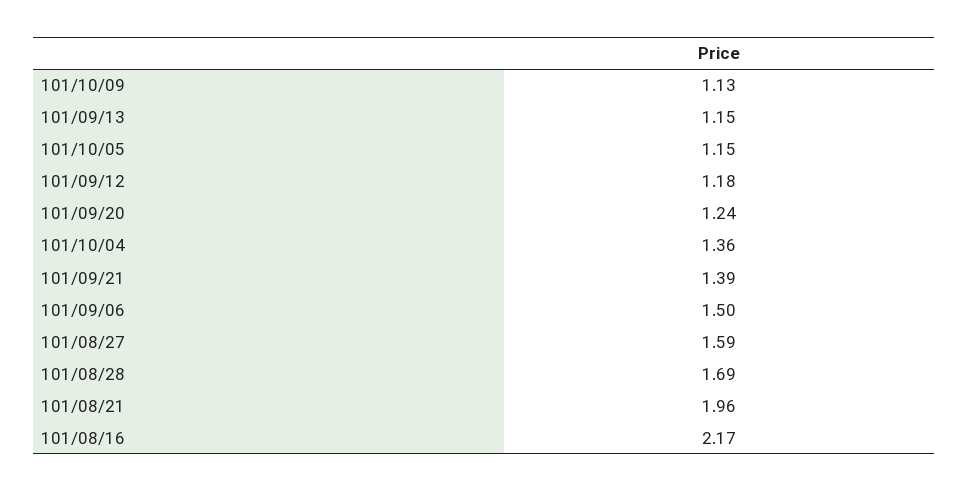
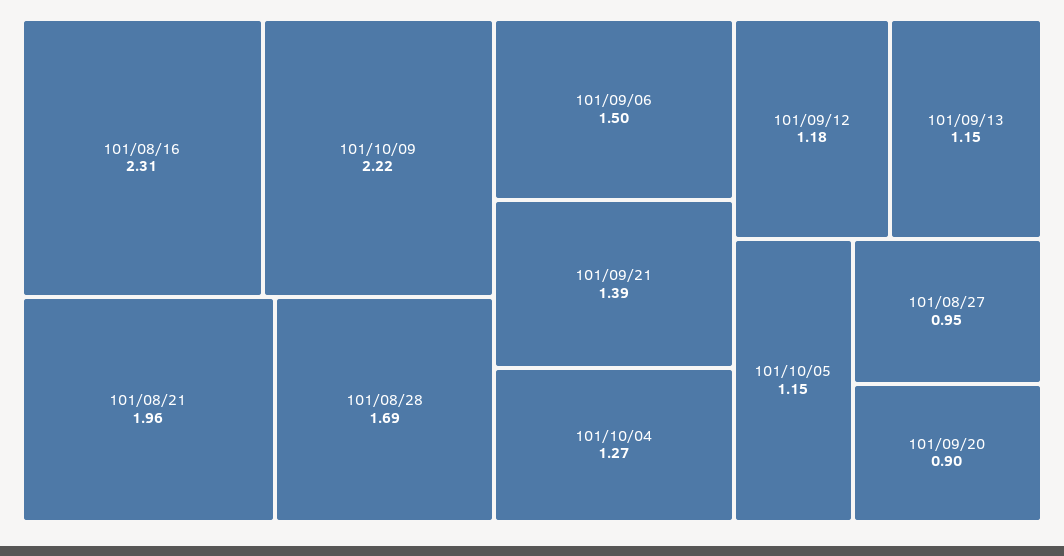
101/10/09: 1.13 -> 2.22
101/09/20: 1.24 -> 0.9
101/10/04: 1.36 -> 1.27
101/08/27: 1.59 -> 0.95
101/08/16: 2.17 -> 2.31

